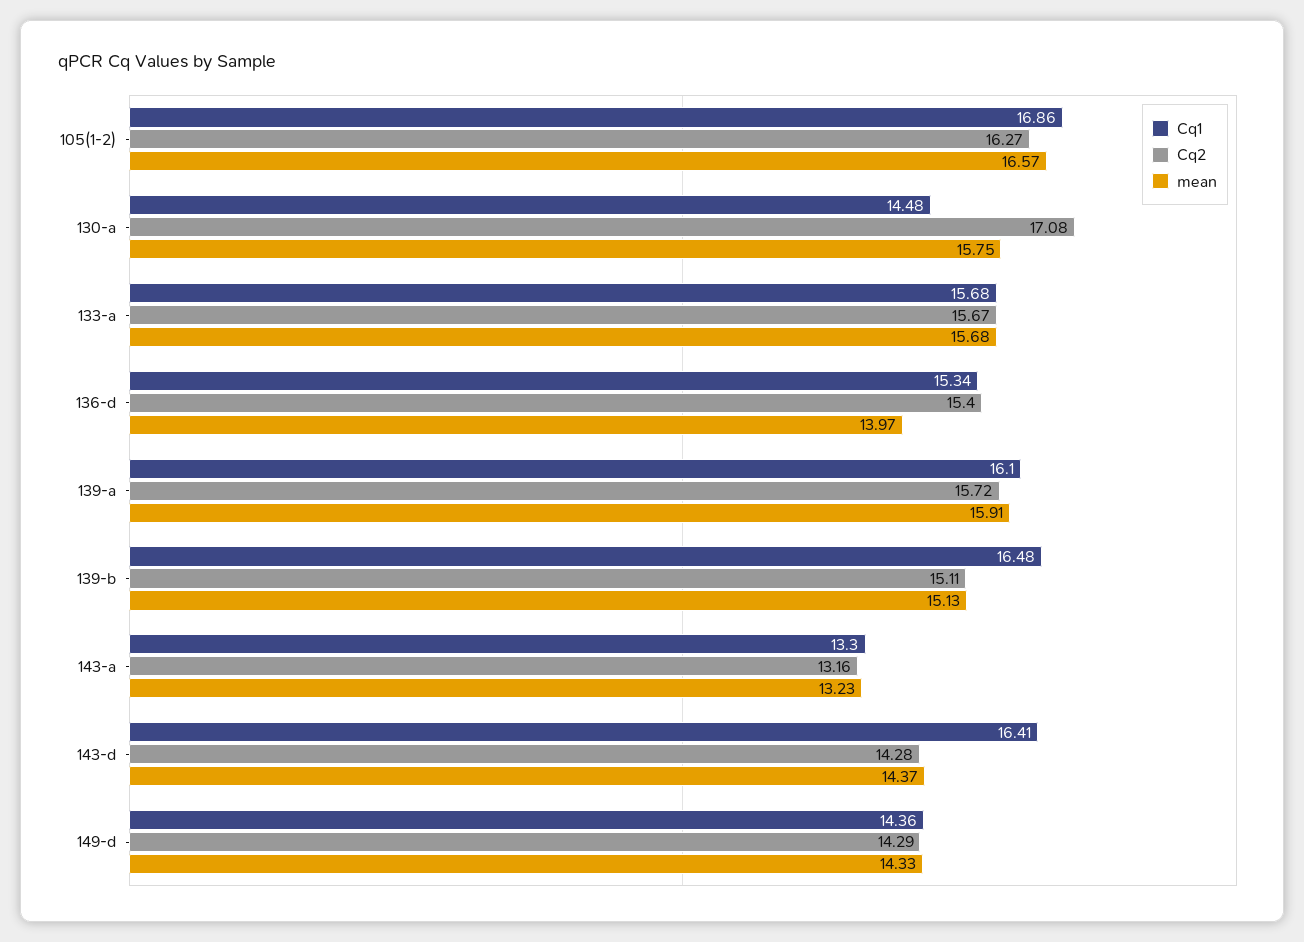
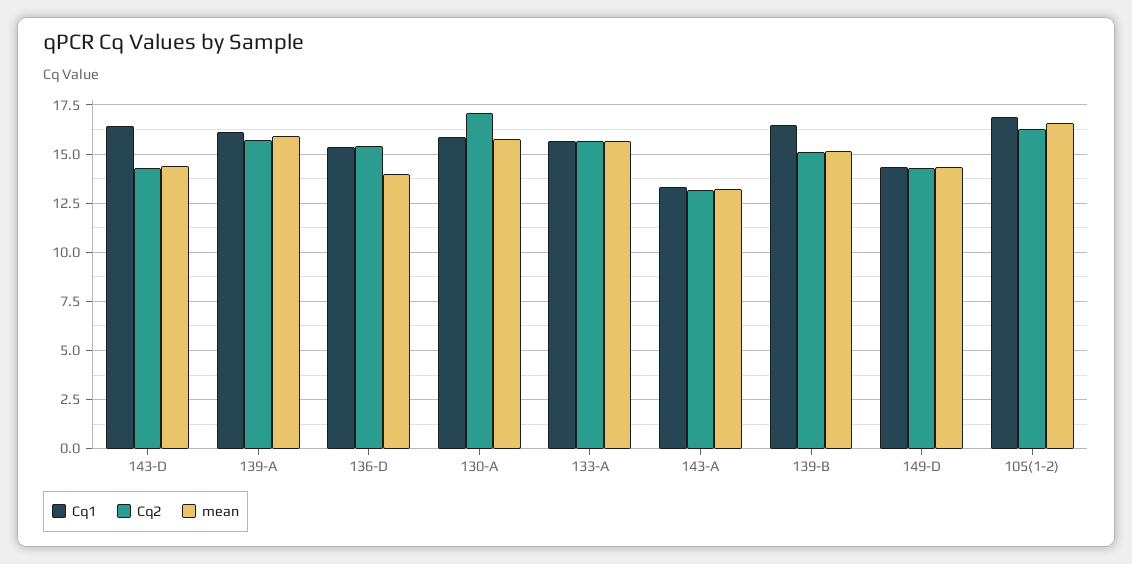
Cq1, 130-a: 14.48 -> 16

